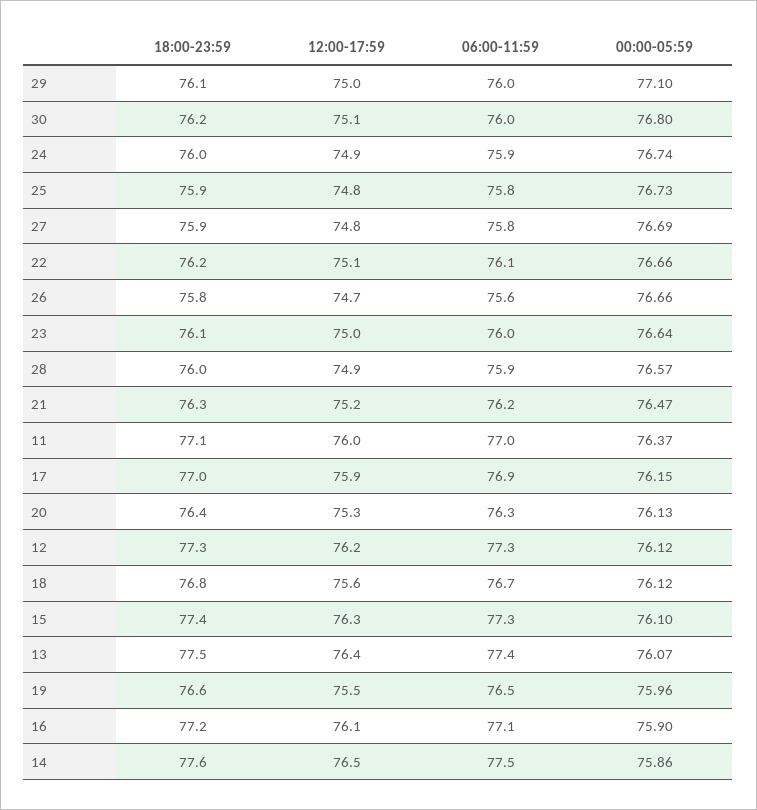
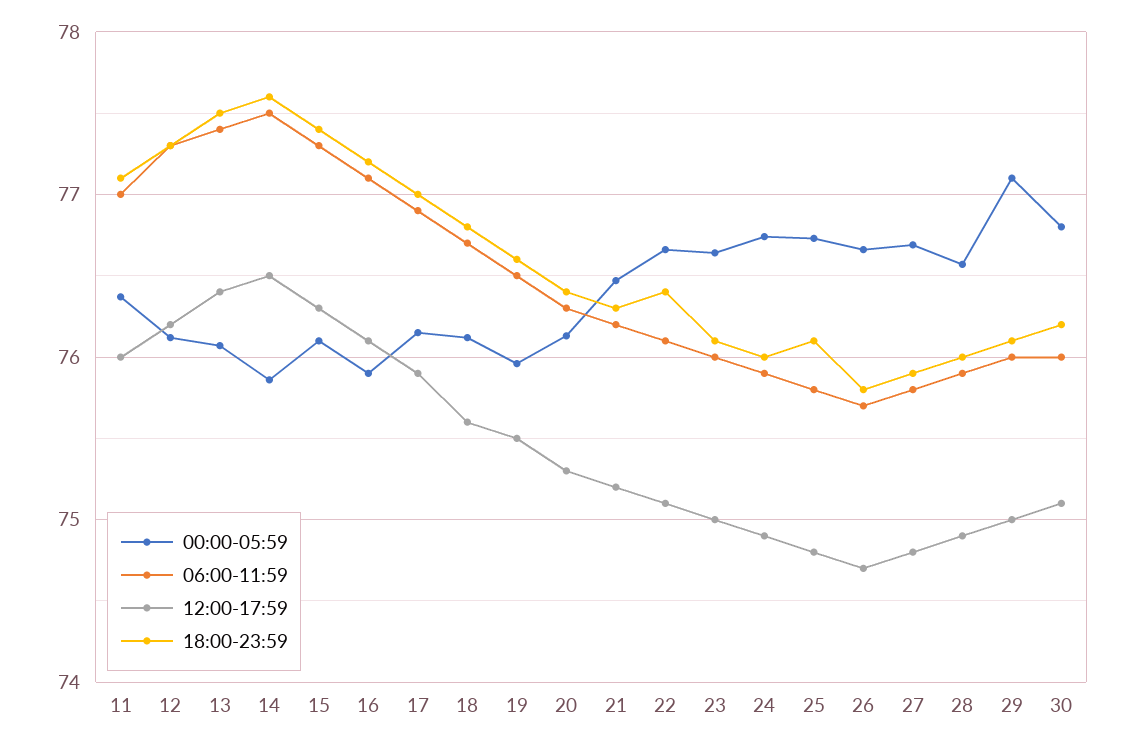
18:00-23:59, 25: 75.9 -> 76.1
18:00-23:59, 22: 76.2 -> 76.4
06:00-11:59, 26: 75.6 -> 75.7

